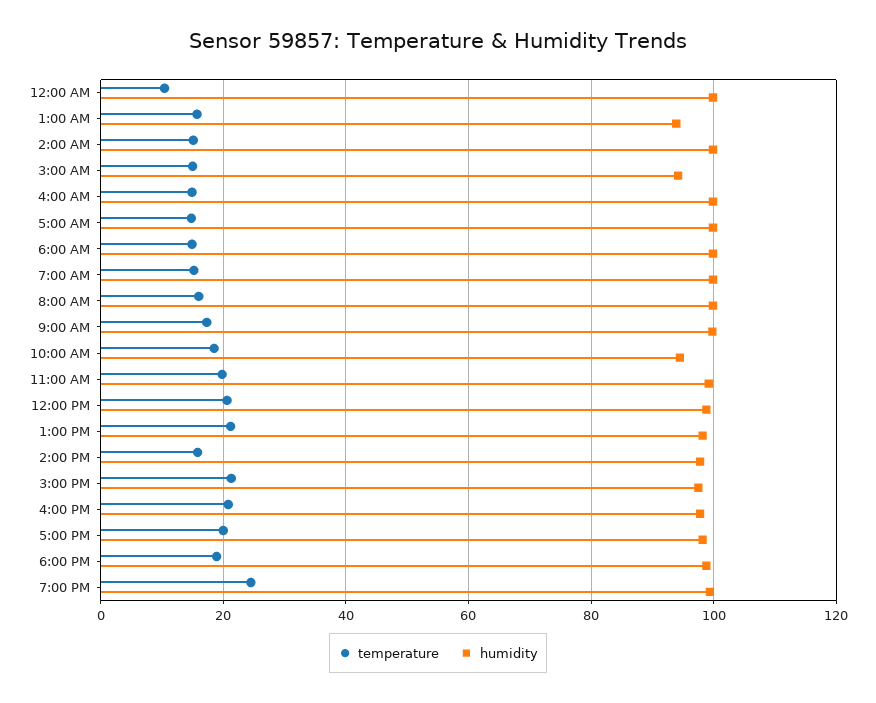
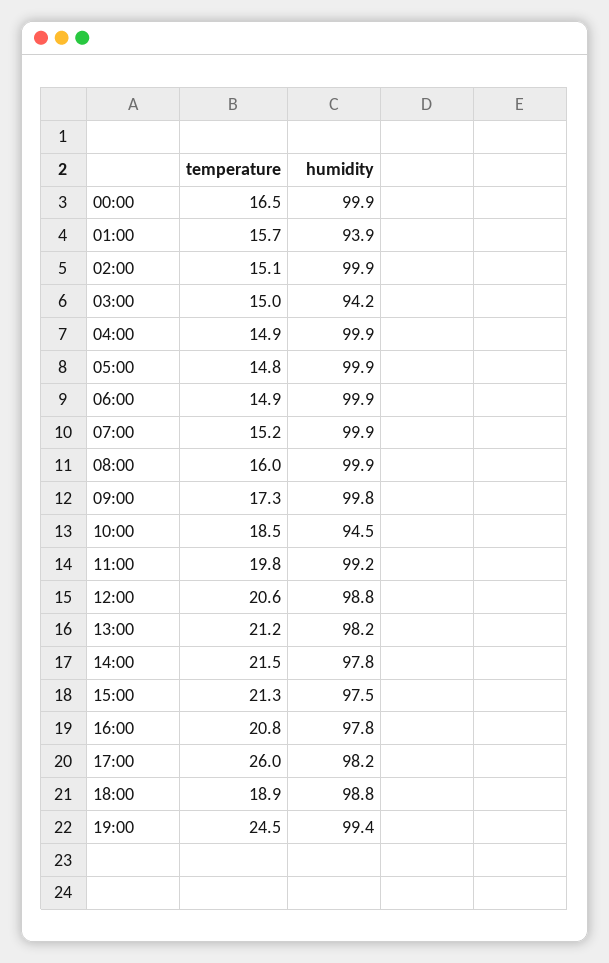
temperature, 12:00 AM: 10 -> 16.5
temperature, 2:00 PM: 16 -> 21.5
temperature, 5:00 PM: 20 -> 26

